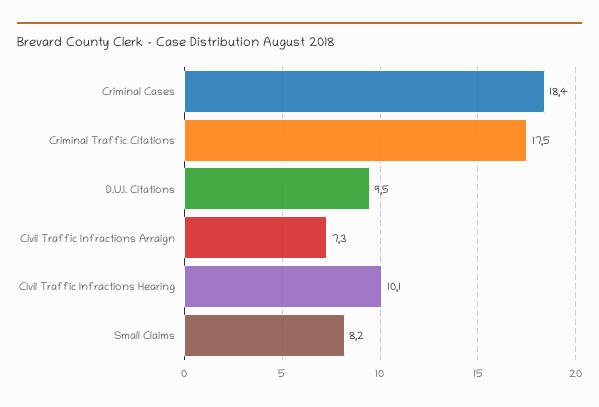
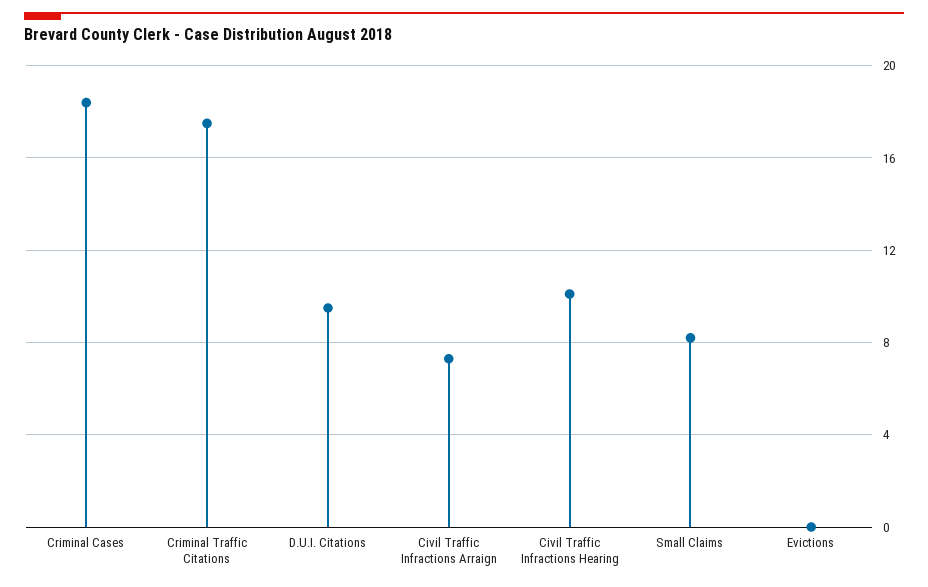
Evictions: none -> 0

